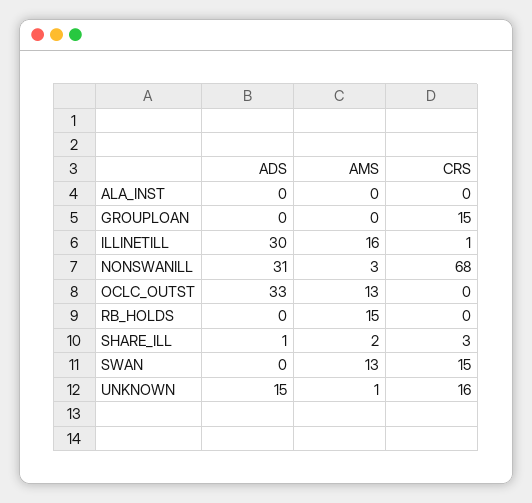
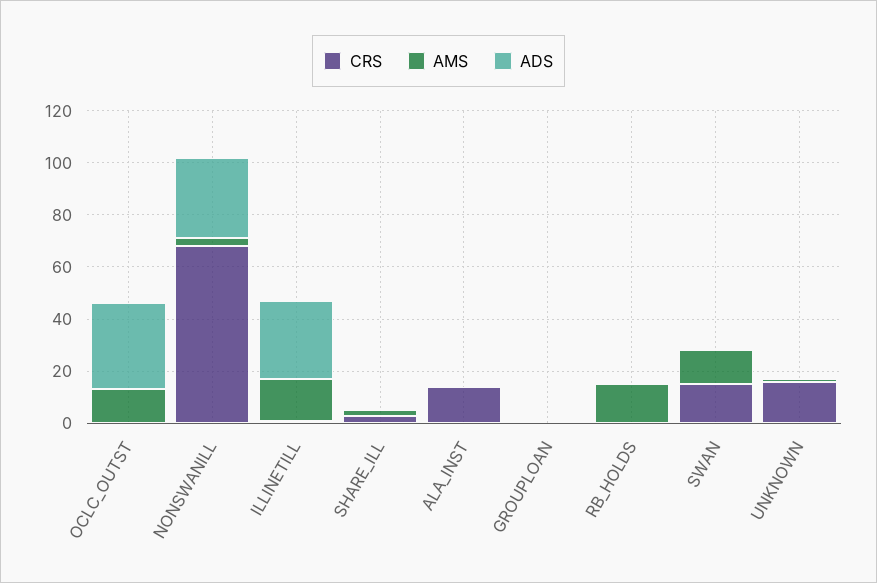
CRS, ALA_INST: 0 -> 15
CRS, GROUPLOAN: 15 -> 0
ADS, UNKNOWN: 15 -> 0

